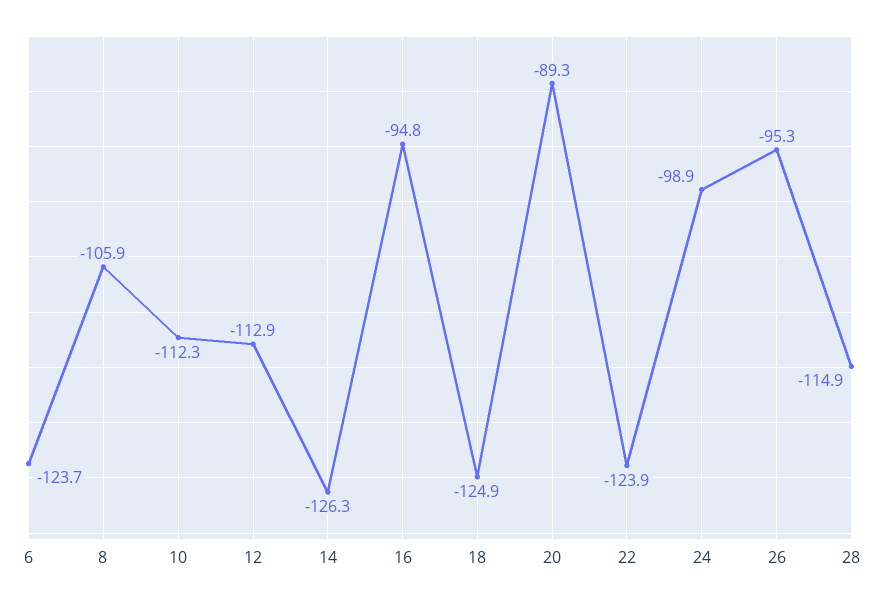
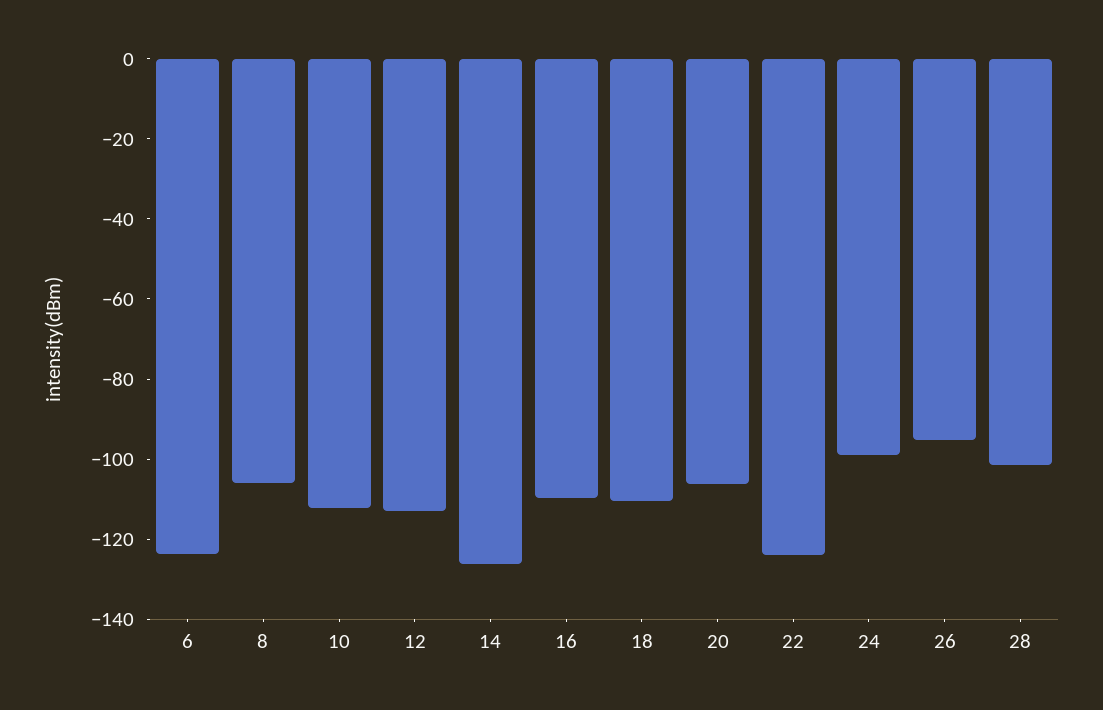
16: -94.8 -> -110
18: -124.9 -> -110
20: -89.3 -> -105
28: -114.9 -> -100

